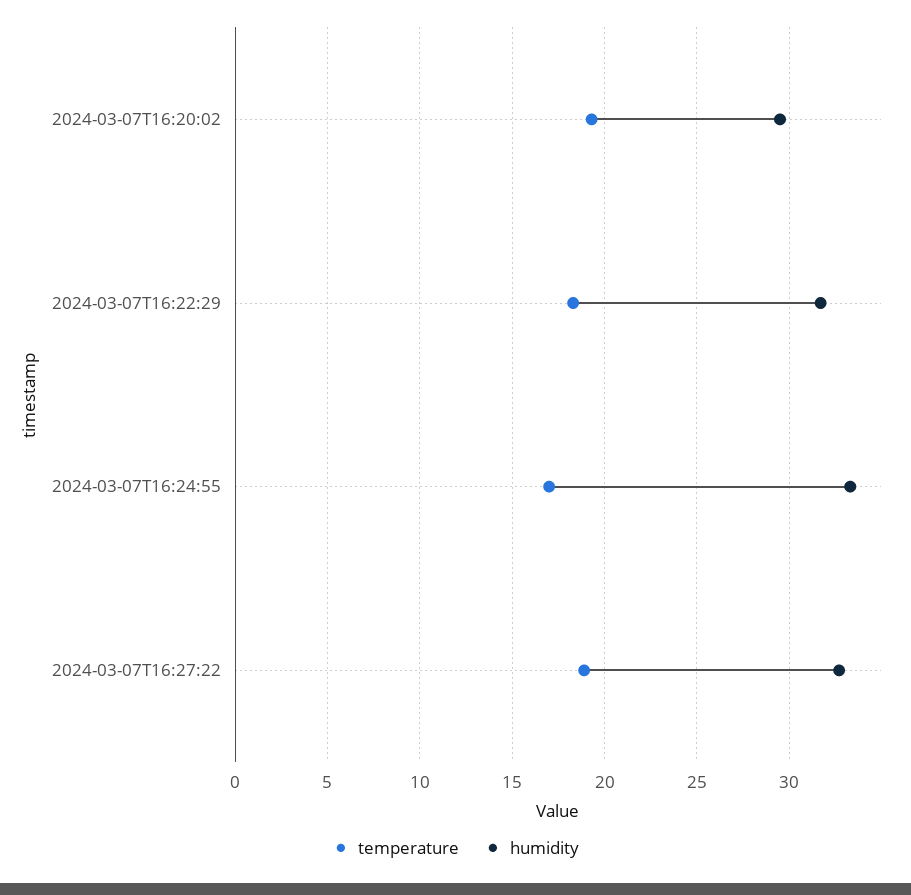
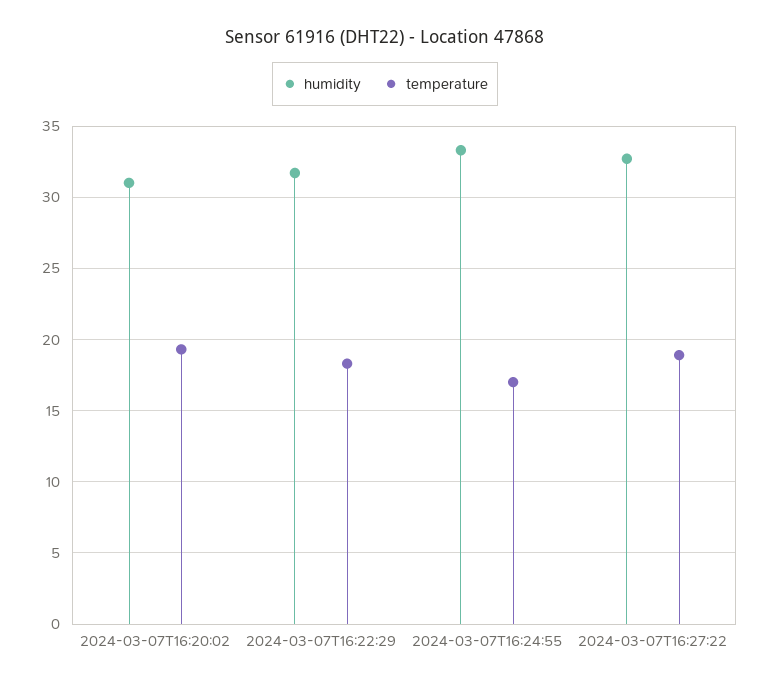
humidity, 2024-03-07T16:20:02: 29.5 -> 31

